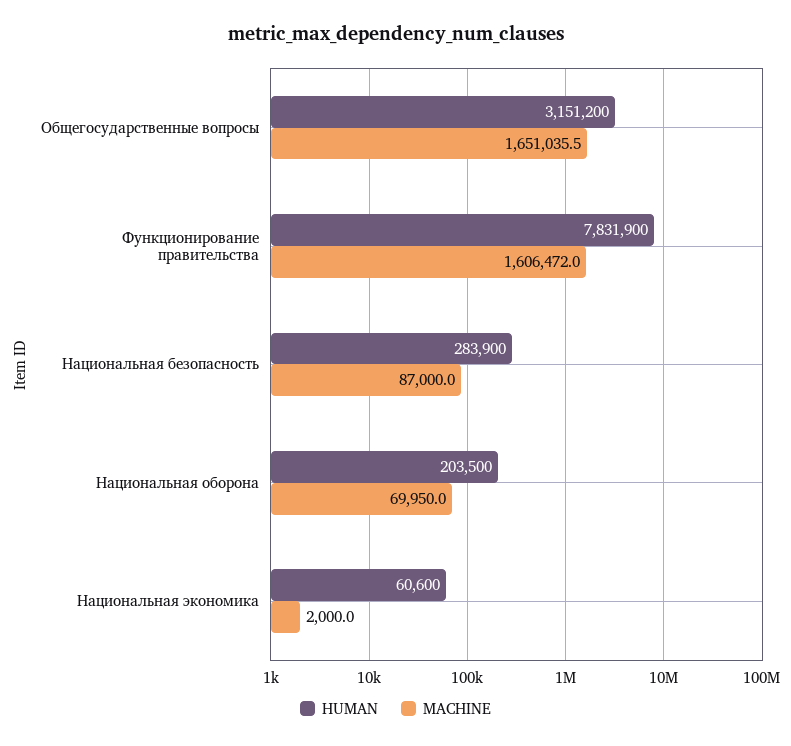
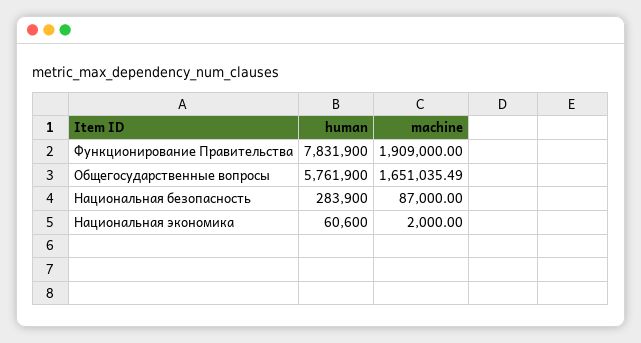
HUMAN, Общегосударственные вопросы: 3151200 -> 5761900
MACHINE, Функционирование правительства: 1606472 -> 1909000
HUMAN, Национальная оборона: 203500 -> none
MACHINE, Национальная оборона: 69950 -> none

